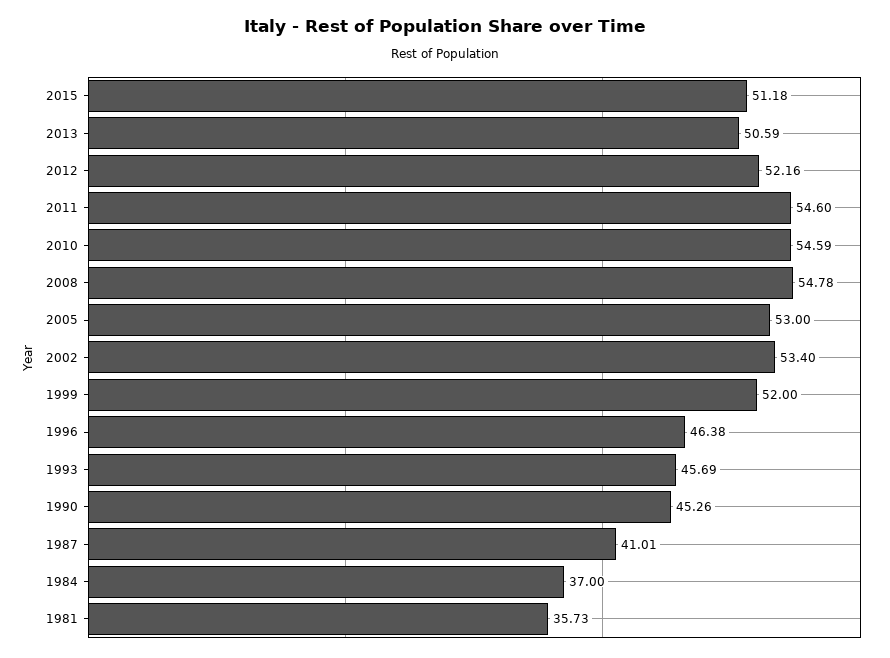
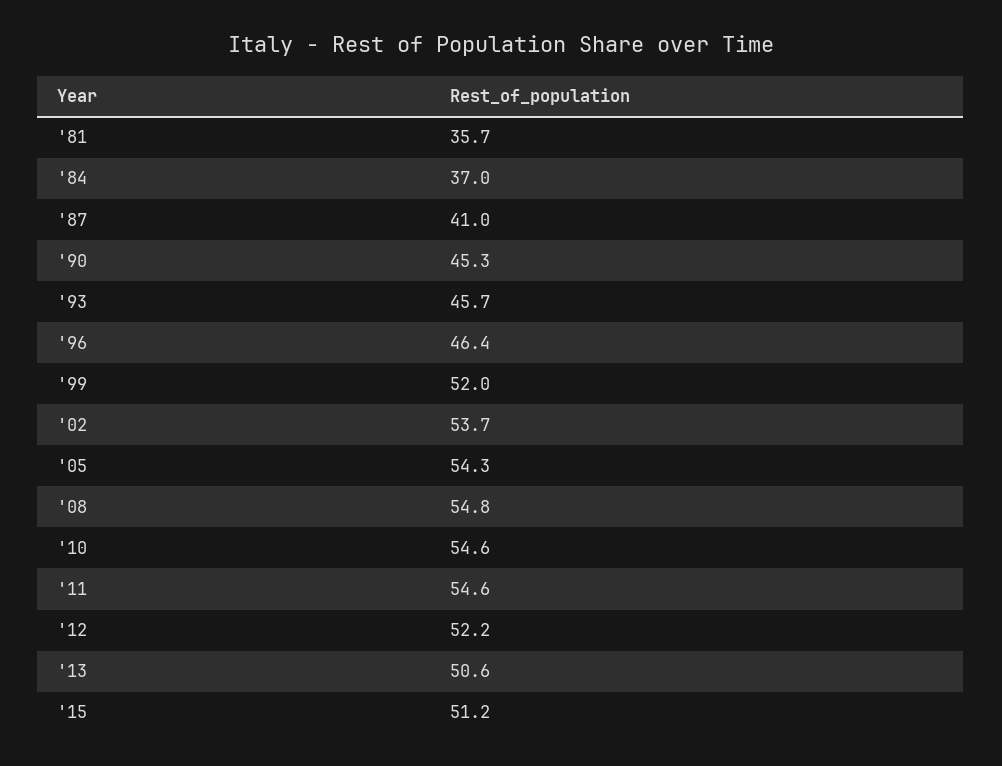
2005: 53 -> 54.3
2002: 53.4 -> 53.7

